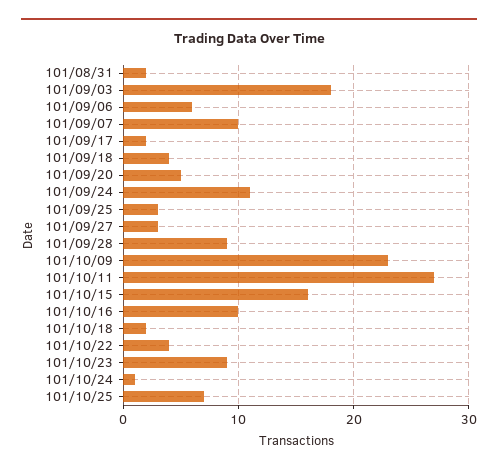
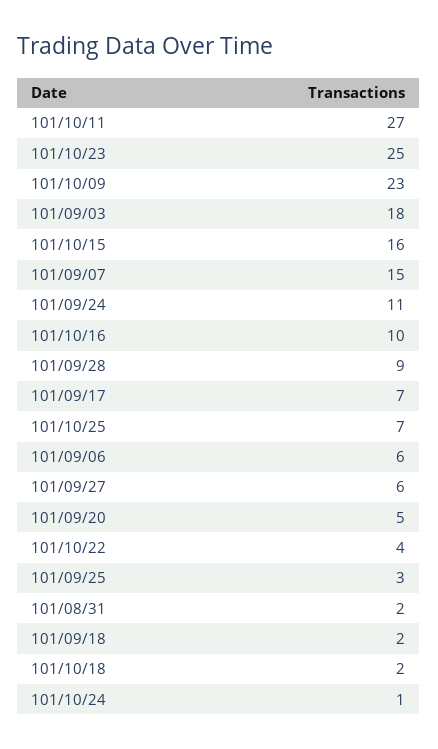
101/09/07: 10 -> 15
101/09/17: 2 -> 7
101/09/18: 4 -> 2
101/09/27: 3 -> 6
101/10/23: 9 -> 25

